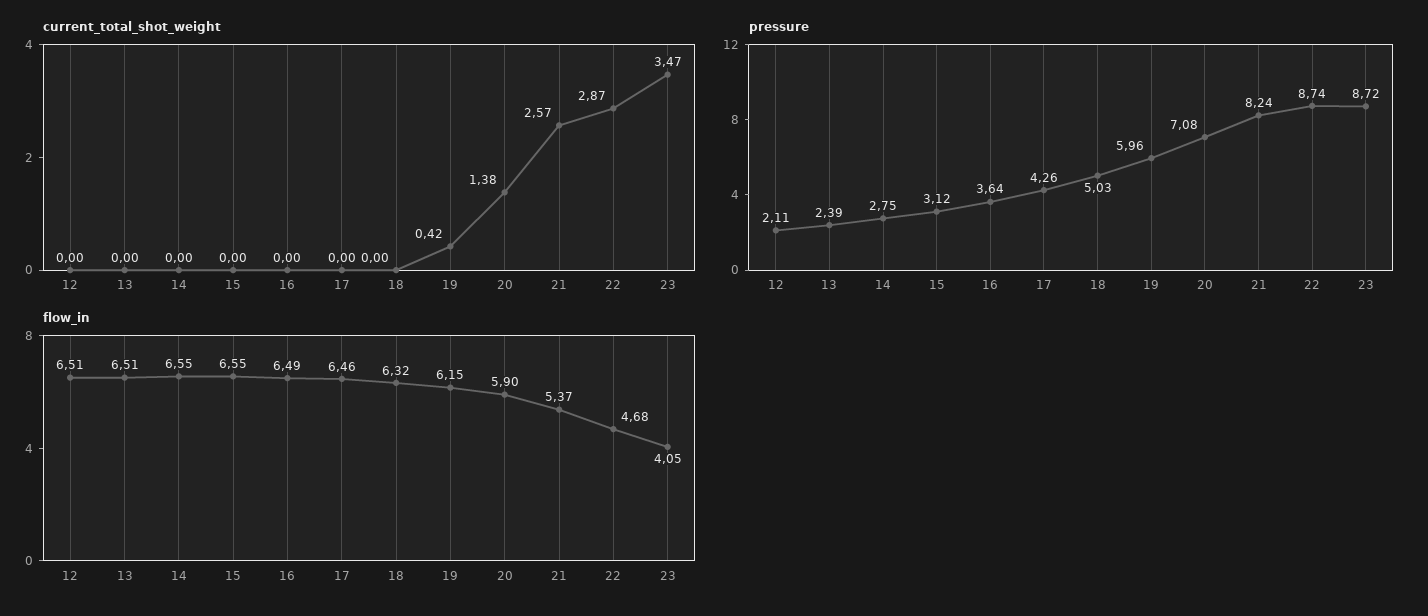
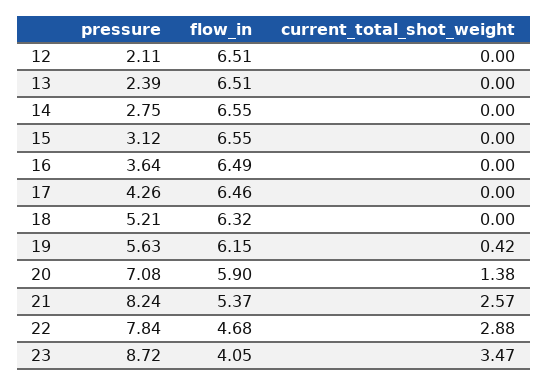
current_total_shot_weight, 22: 2.87 -> 2.88
pressure, 18: 5.03 -> 5.21
pressure, 19: 5.96 -> 5.63
pressure, 22: 8.74 -> 7.84

